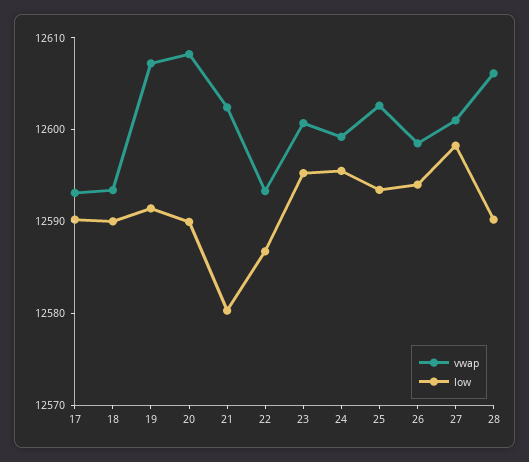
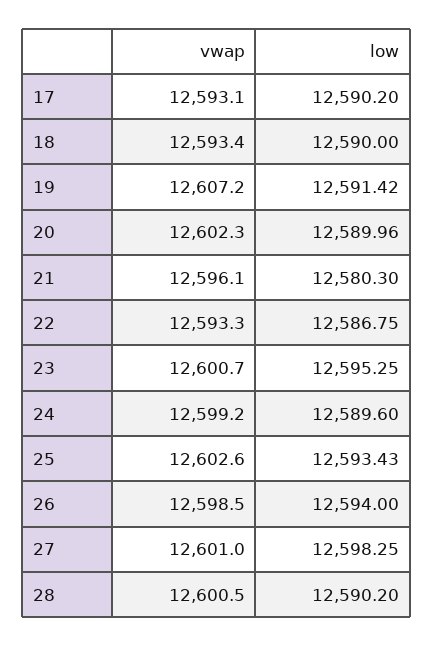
vwap, 20: 12608 -> 12602.3
vwap, 21: 12602 -> 12596.1
low, 24: 12596 -> 12589.6
vwap, 28: 12606 -> 12600.5

